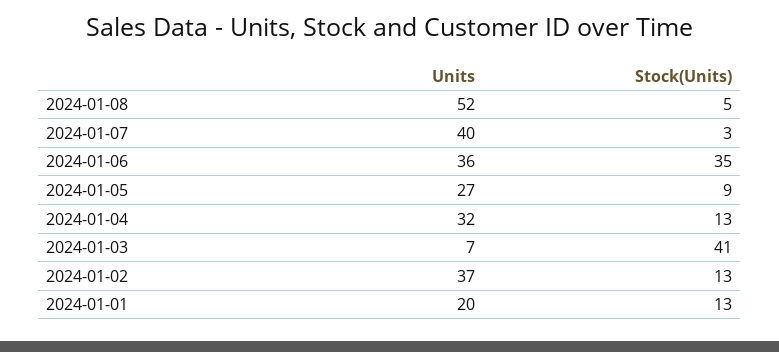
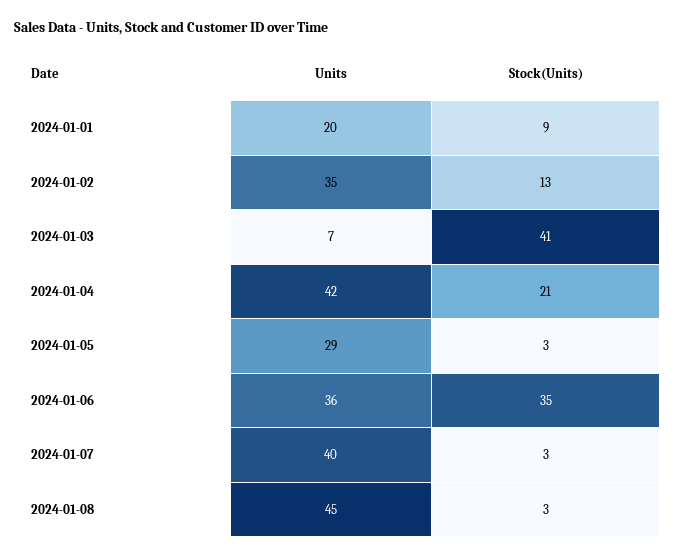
Units, 2024-01-08: 52 -> 45
Stock(Units), 2024-01-08: 5 -> 3
Units, 2024-01-05: 27 -> 29
Stock(Units), 2024-01-05: 9 -> 3
Units, 2024-01-04: 32 -> 42
Stock(Units), 2024-01-04: 13 -> 21
Units, 2024-01-02: 37 -> 35
Stock(Units), 2024-01-01: 13 -> 9

